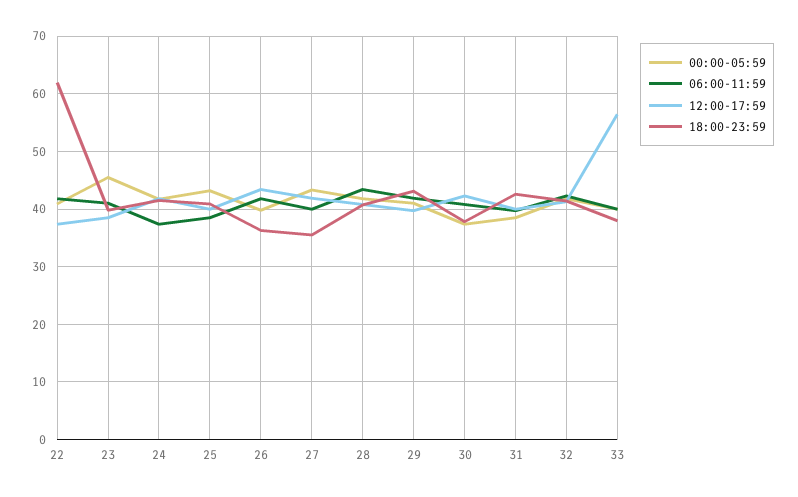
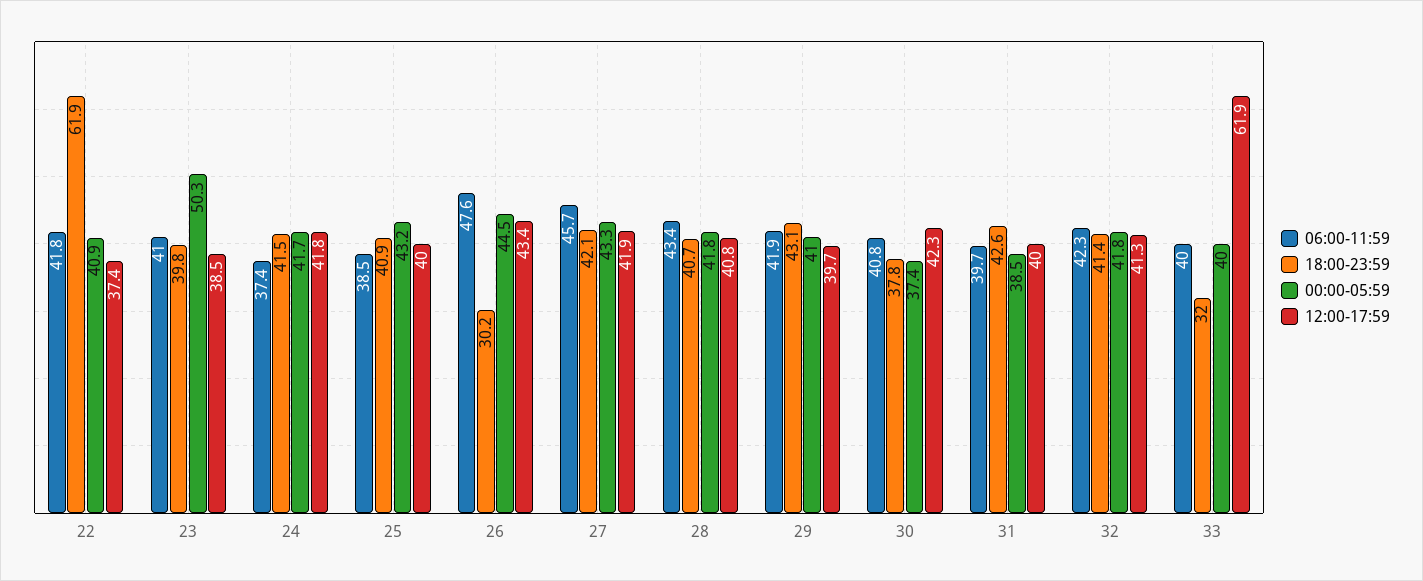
00:00-05:59, 23: 46 -> 50.3
00:00-05:59, 26: 40 -> 44.5
06:00-11:59, 26: 42 -> 47.6
18:00-23:59, 26: 36 -> 30.2
06:00-11:59, 27: 40 -> 45.7
18:00-23:59, 27: 36 -> 42.1
12:00-17:59, 33: 56 -> 61.9
18:00-23:59, 33: 38 -> 32

